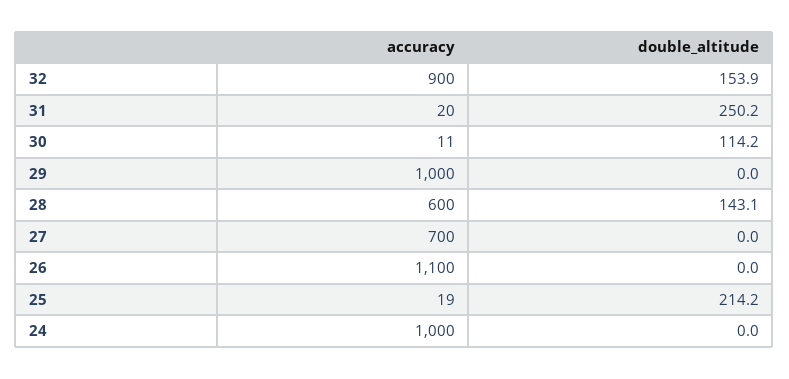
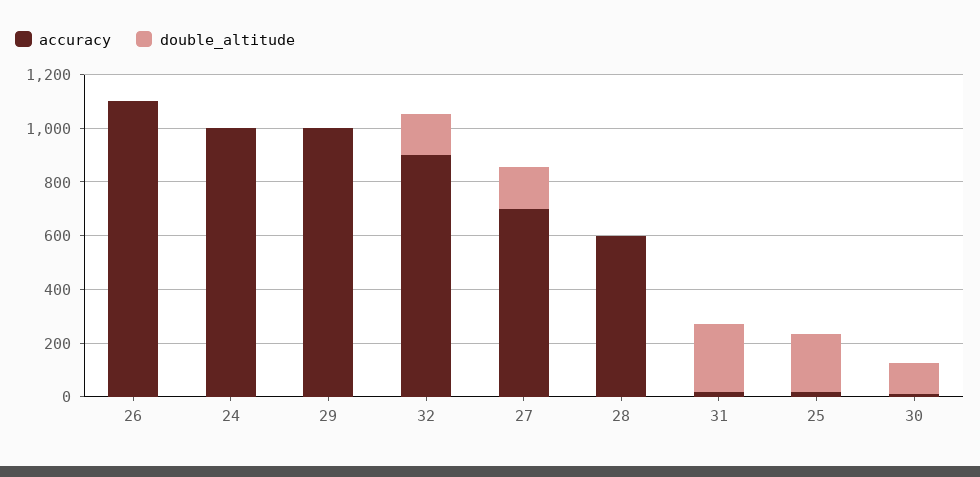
double_altitude, 28: 143.1 -> 0
double_altitude, 27: 0 -> 150

